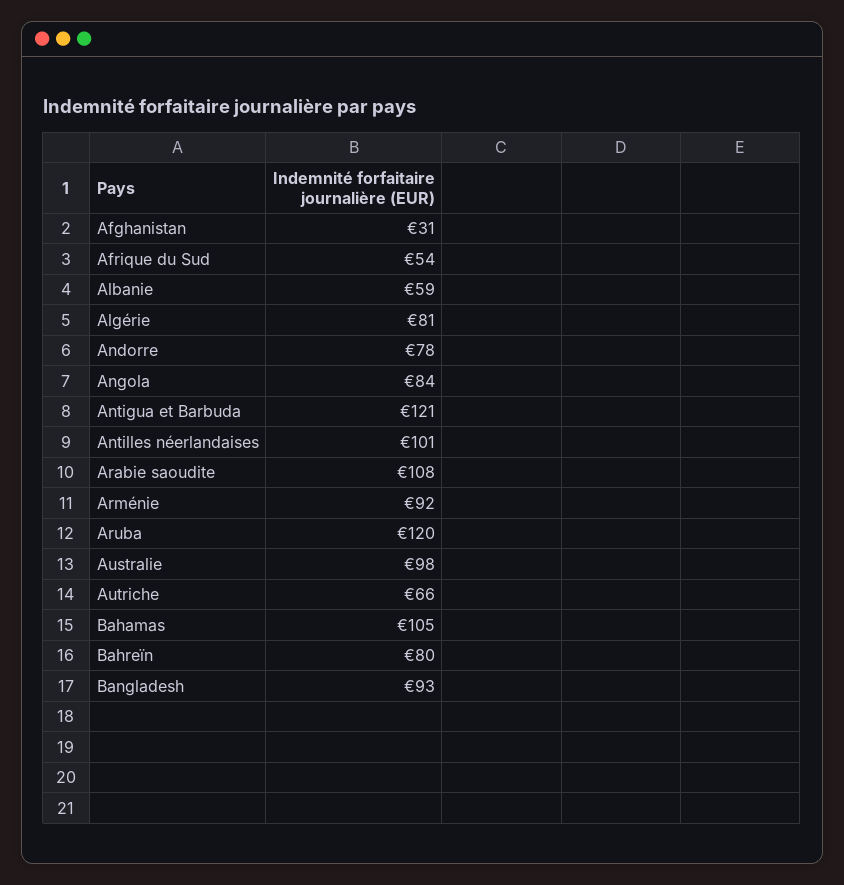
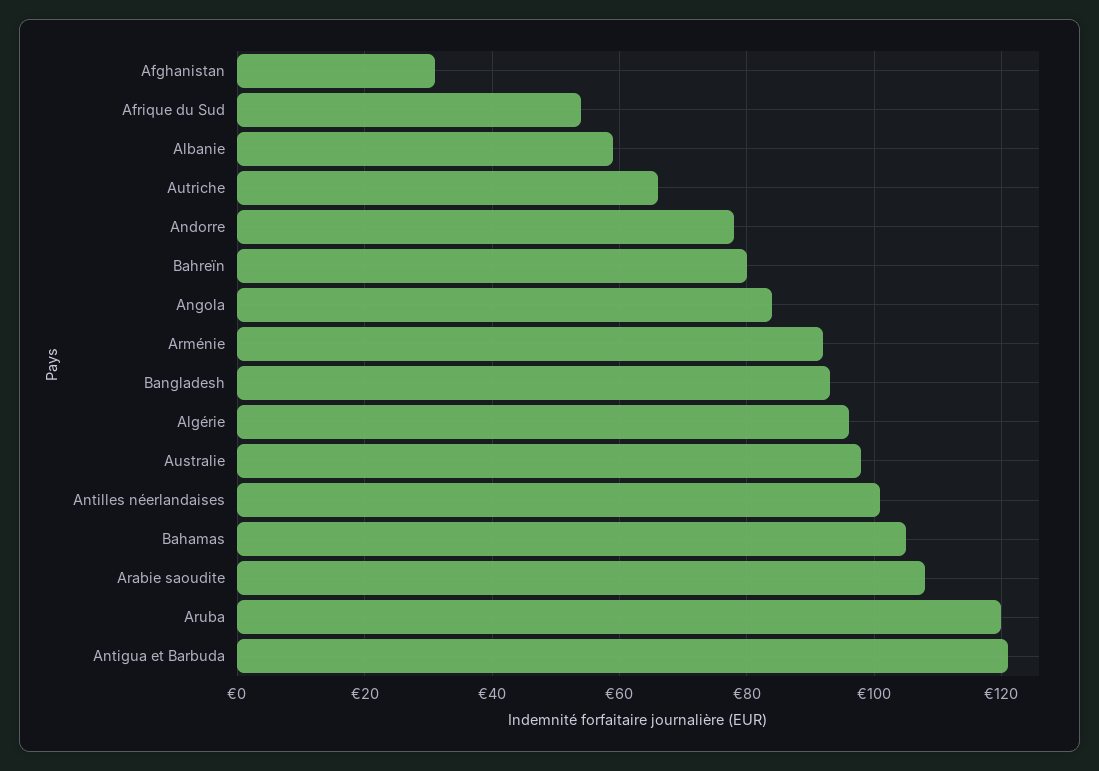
Algérie: 81 -> 95

